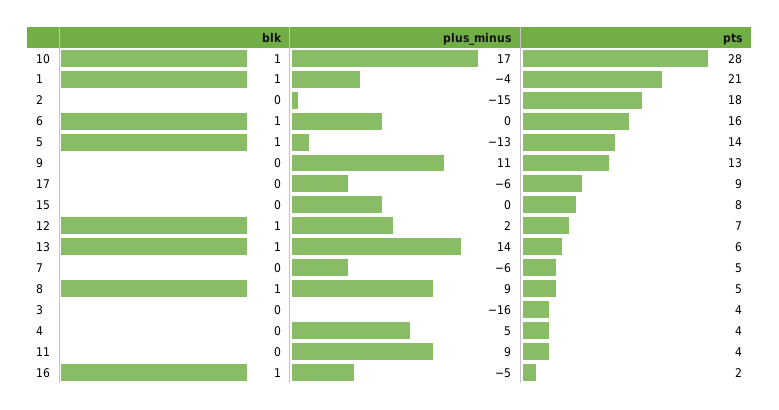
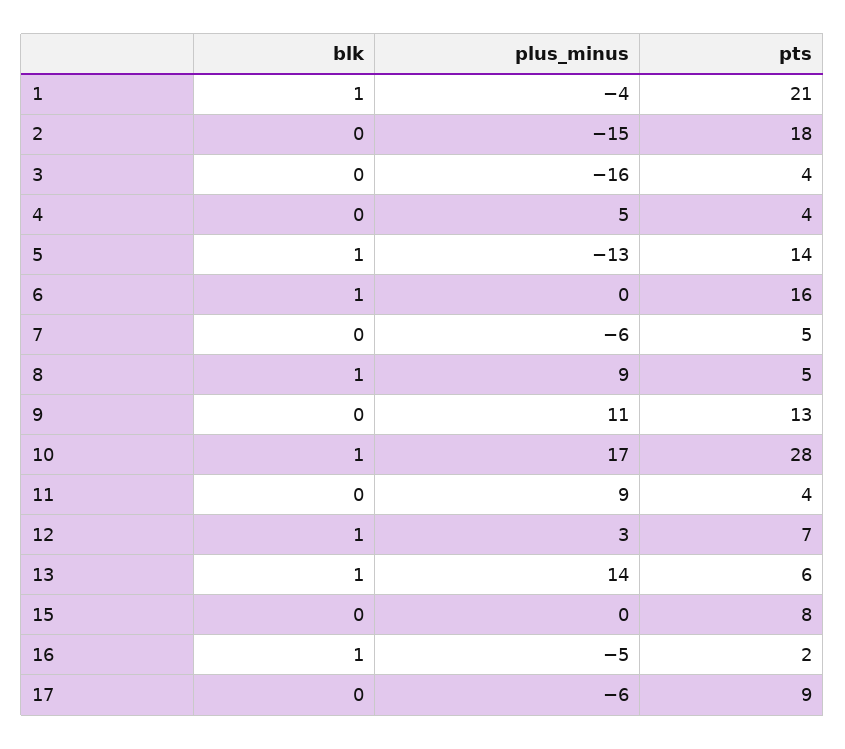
plus_minus, 12: 2 -> 3

